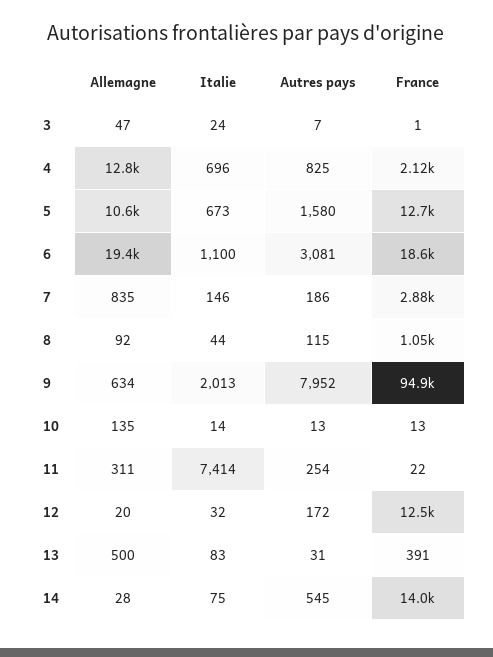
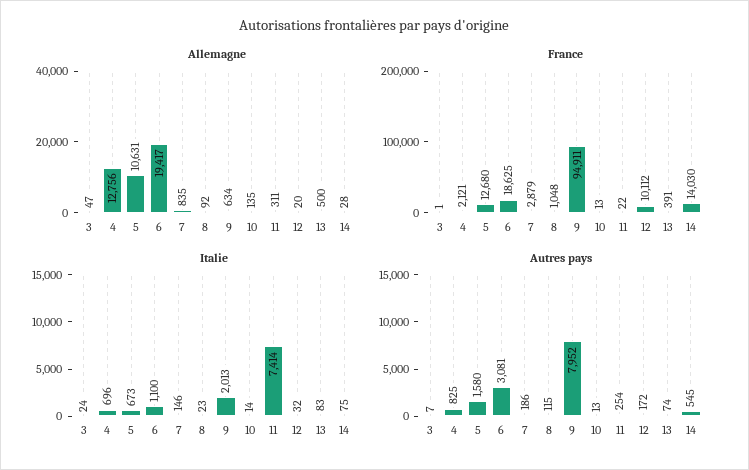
Italie, 8: 44 -> 23
France, 12: 12500 -> 10112
Autres pays, 13: 31 -> 74

